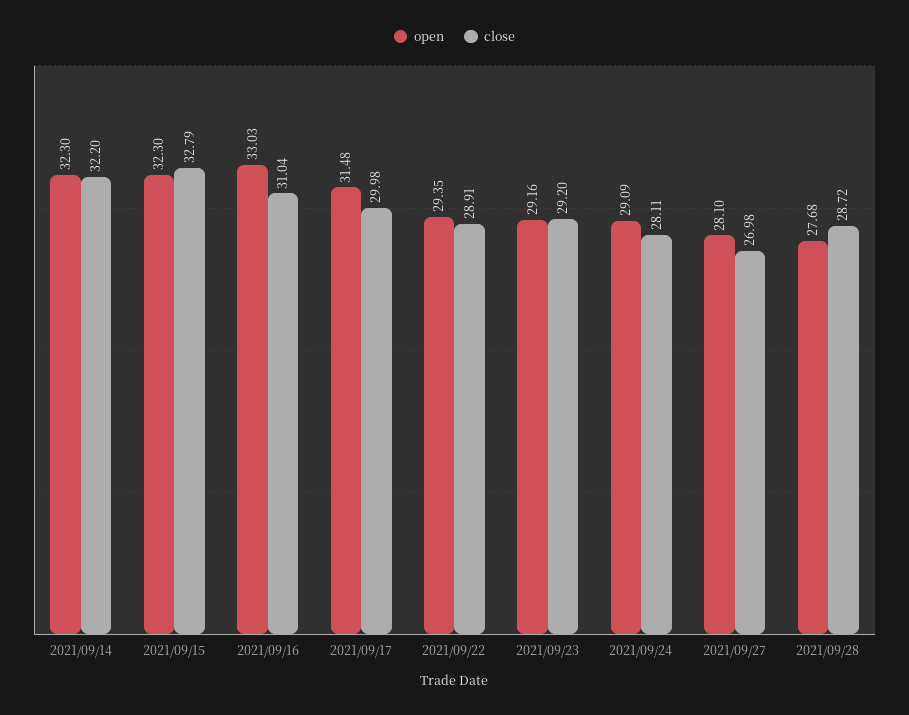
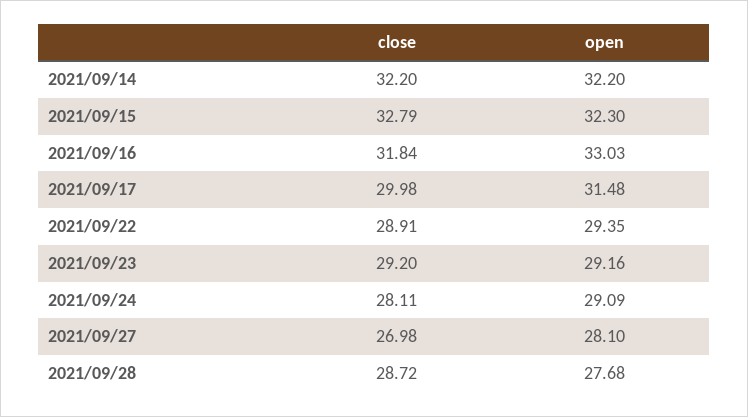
open, 2021/09/14: 32.3 -> 32.2
close, 2021/09/16: 31.04 -> 31.84

